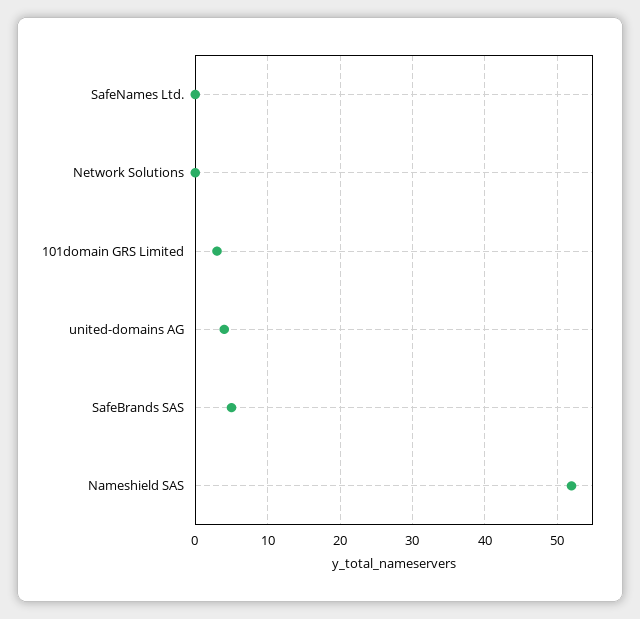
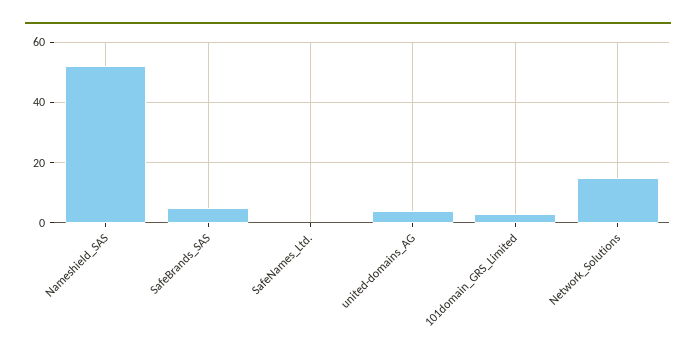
Network Solutions: 0 -> 15

